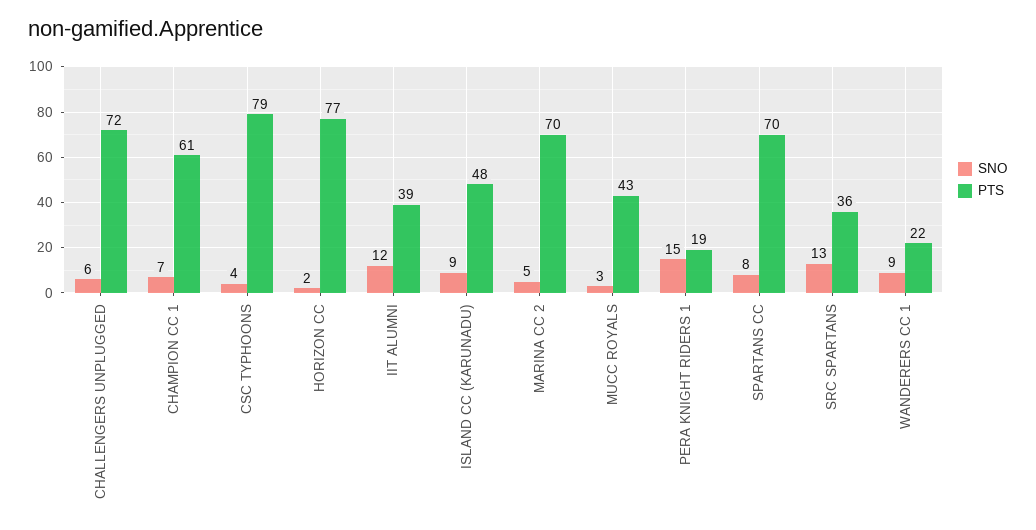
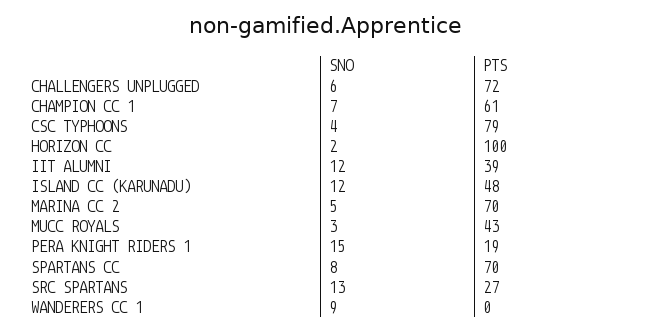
PTS, HORIZON CC: 77 -> 100
SNO, ISLAND CC (KARUNADU): 9 -> 12
PTS, SRC SPARTANS: 36 -> 27
PTS, WANDERERS CC 1: 22 -> 0

